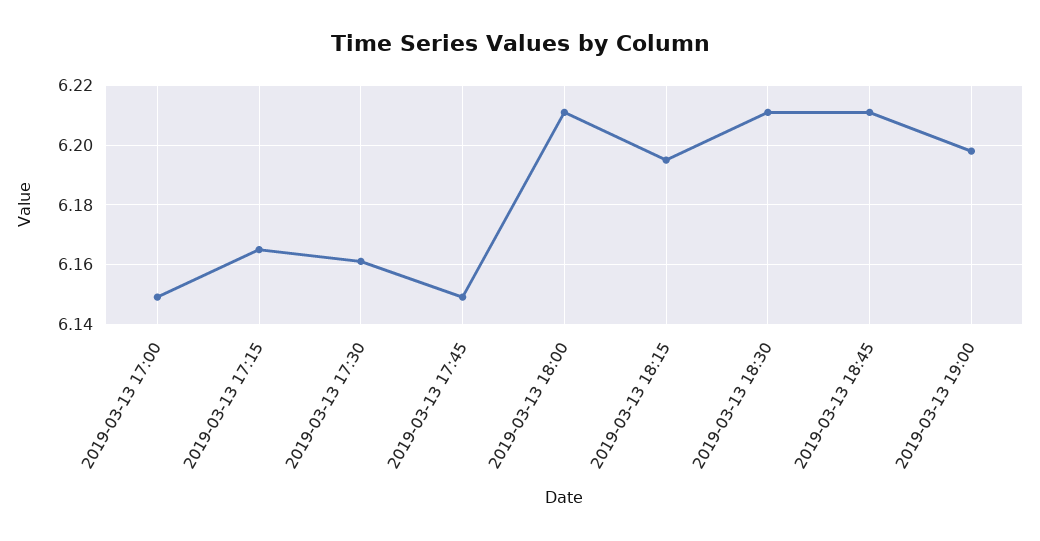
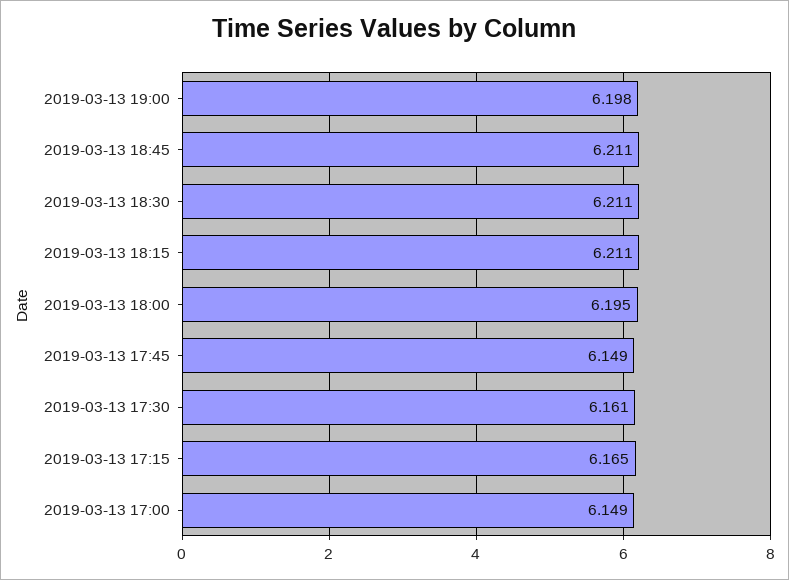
2019-03-13 18:00: 6.21 -> 6.195
2019-03-13 18:15: 6.195 -> 6.211

